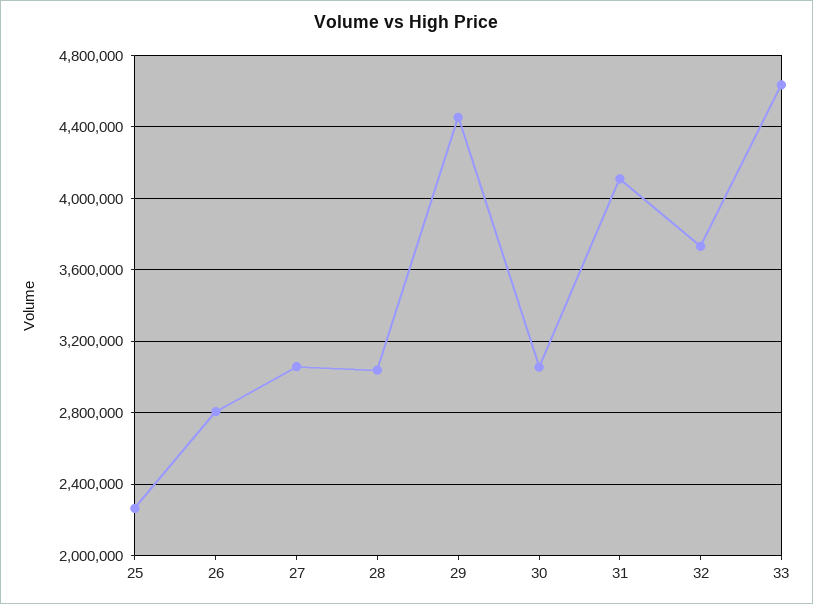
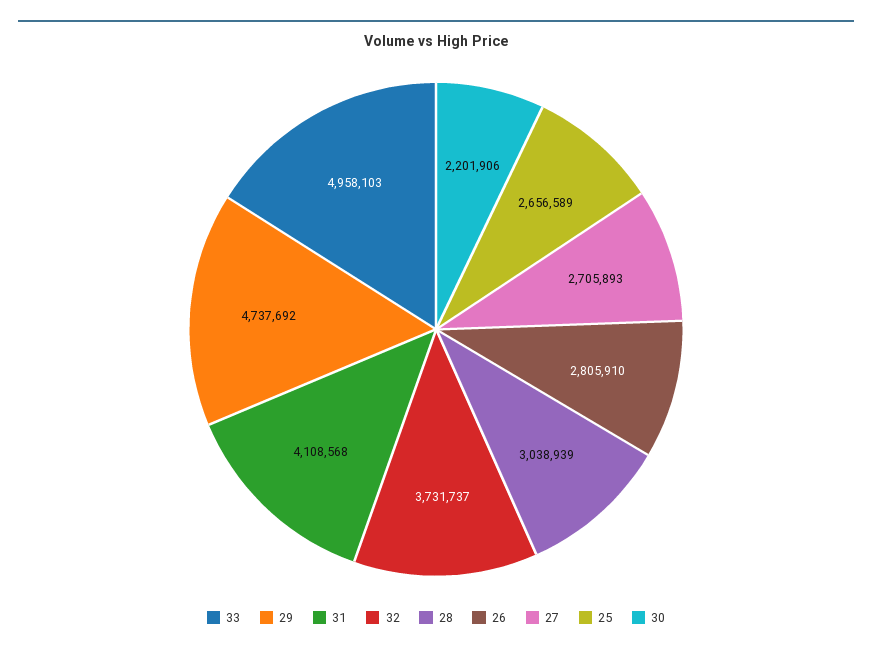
25: 2250000 -> 2656589
27: 3050000 -> 2705893
29: 4450000 -> 4737692
30: 3050000 -> 2201906
33: 4650000 -> 4958103

